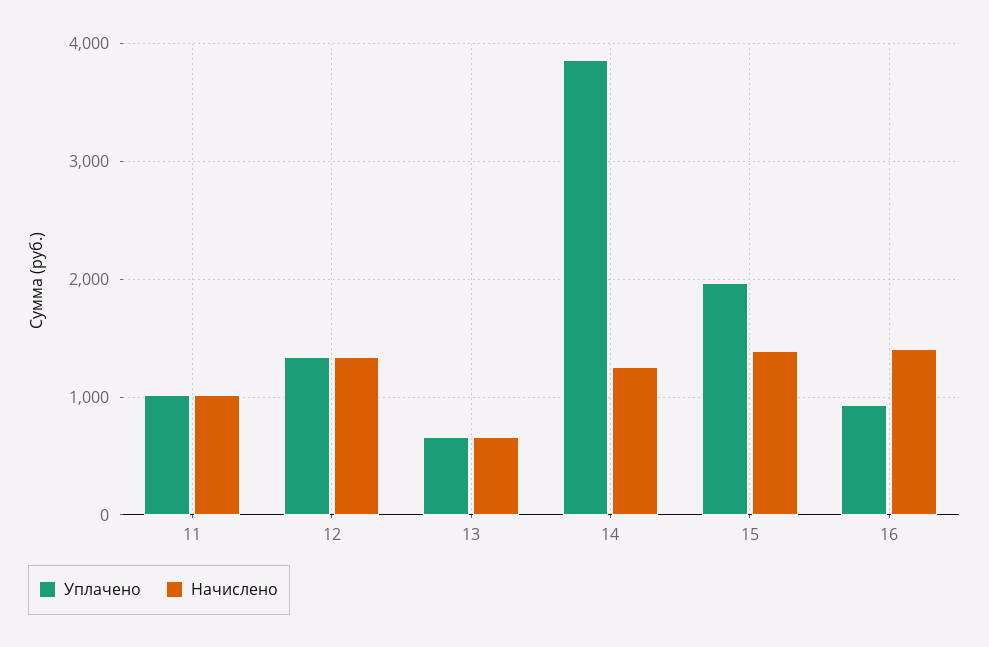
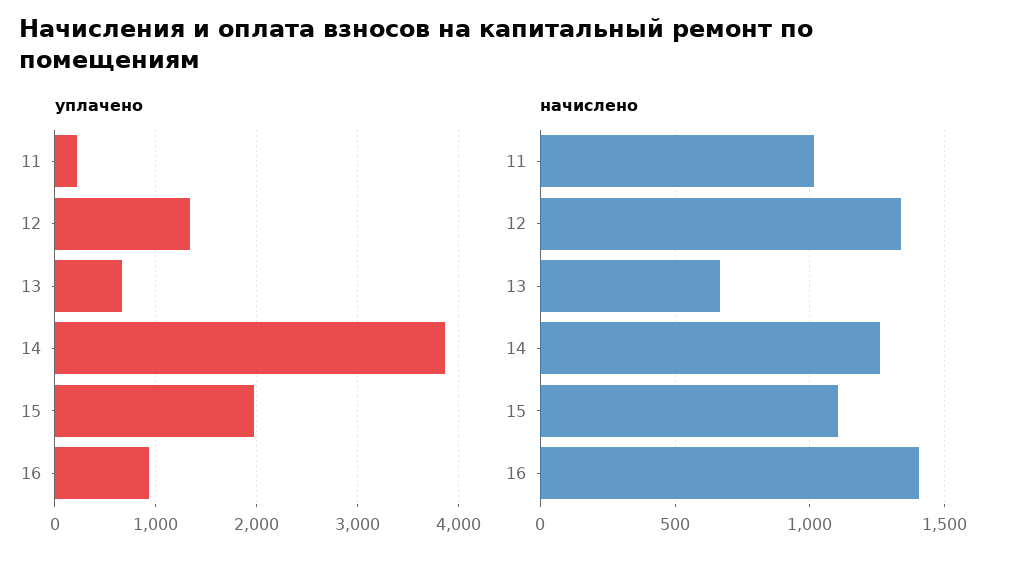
Уплачено, 11: 1000 -> 200
Начислено, 15: 1400 -> 1100

